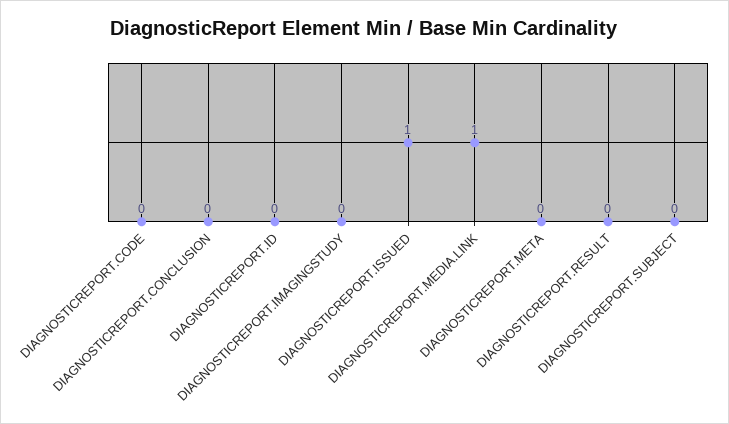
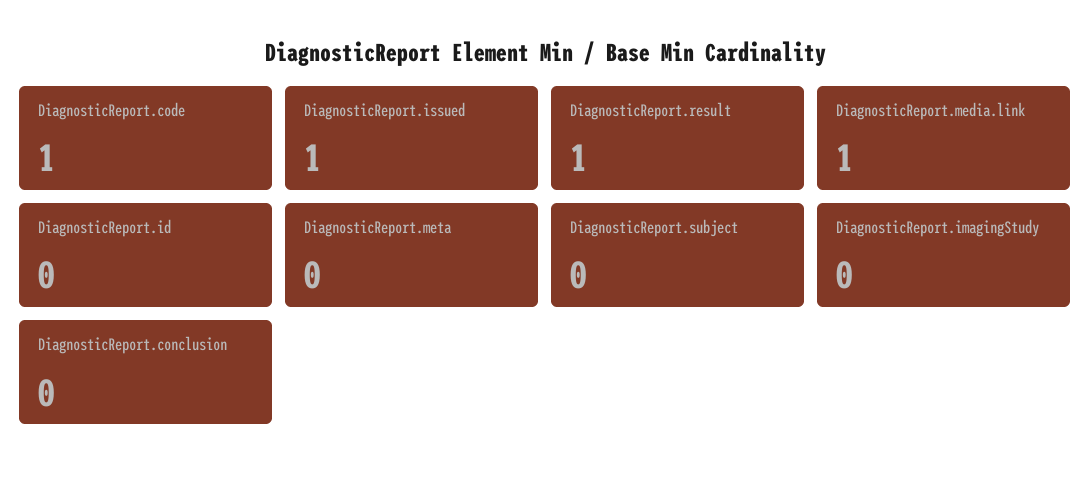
DIAGNOSTICREPORT.CODE: 0 -> 1
DIAGNOSTICREPORT.RESULT: 0 -> 1

